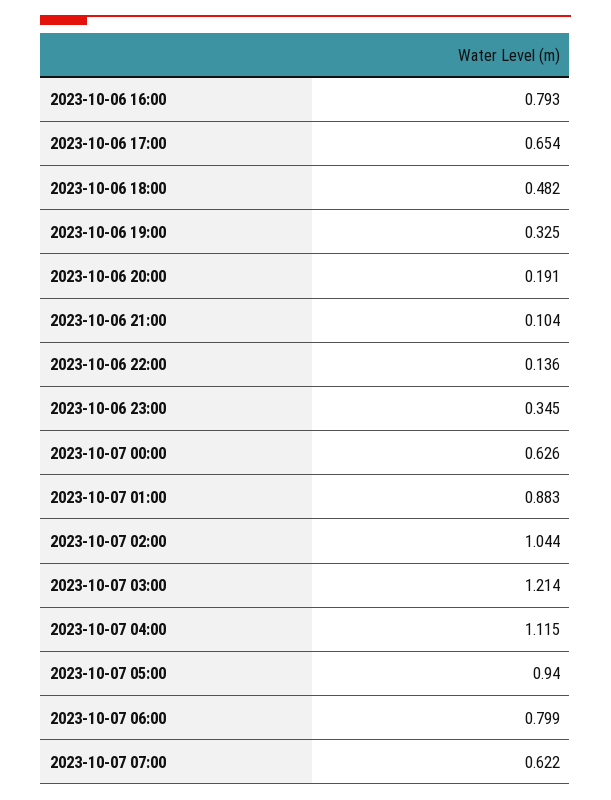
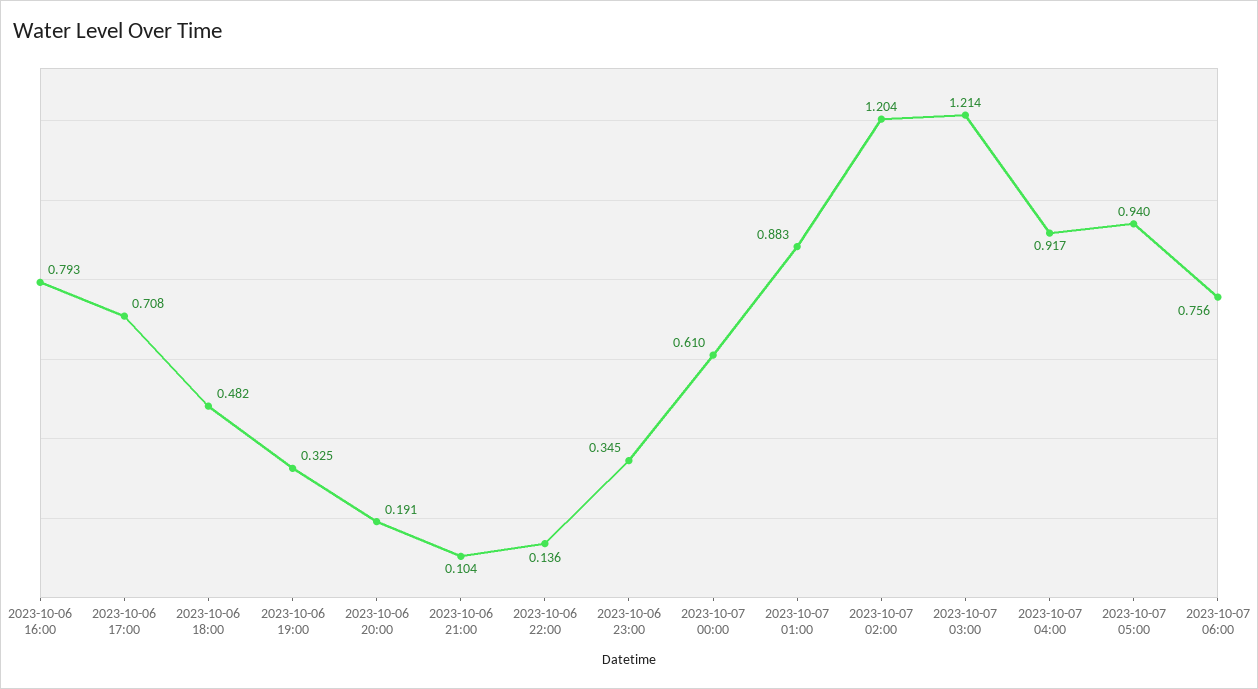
2023-10-06 17:00: 0.654 -> 0.708
2023-10-07 00:00: 0.626 -> 0.61
2023-10-07 02:00: 1.044 -> 1.204
2023-10-07 04:00: 1.115 -> 0.917
2023-10-07 06:00: 0.799 -> 0.756
2023-10-07 07:00: 0.622 -> none

